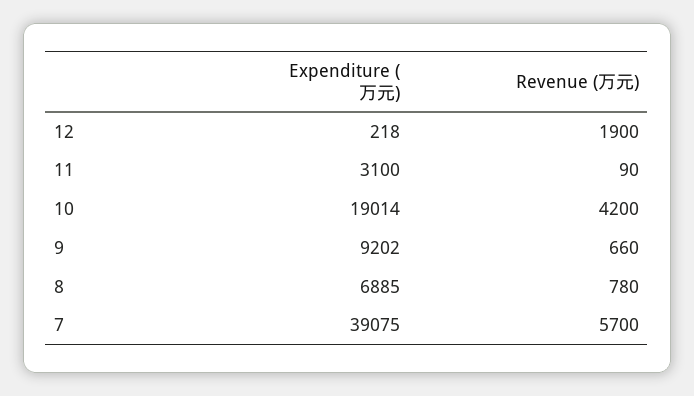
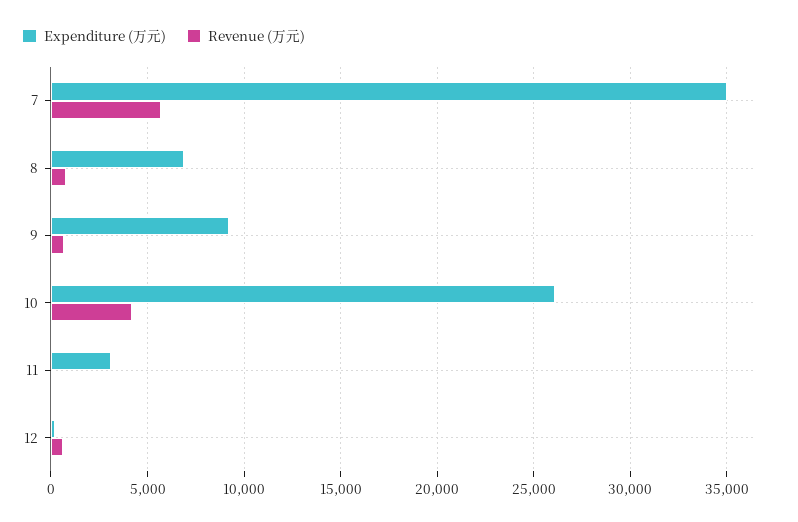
Revenue (万元), 12: 1900 -> 500
Expenditure (万元), 10: 19014 -> 26000
Expenditure (万元), 7: 39075 -> 35000

